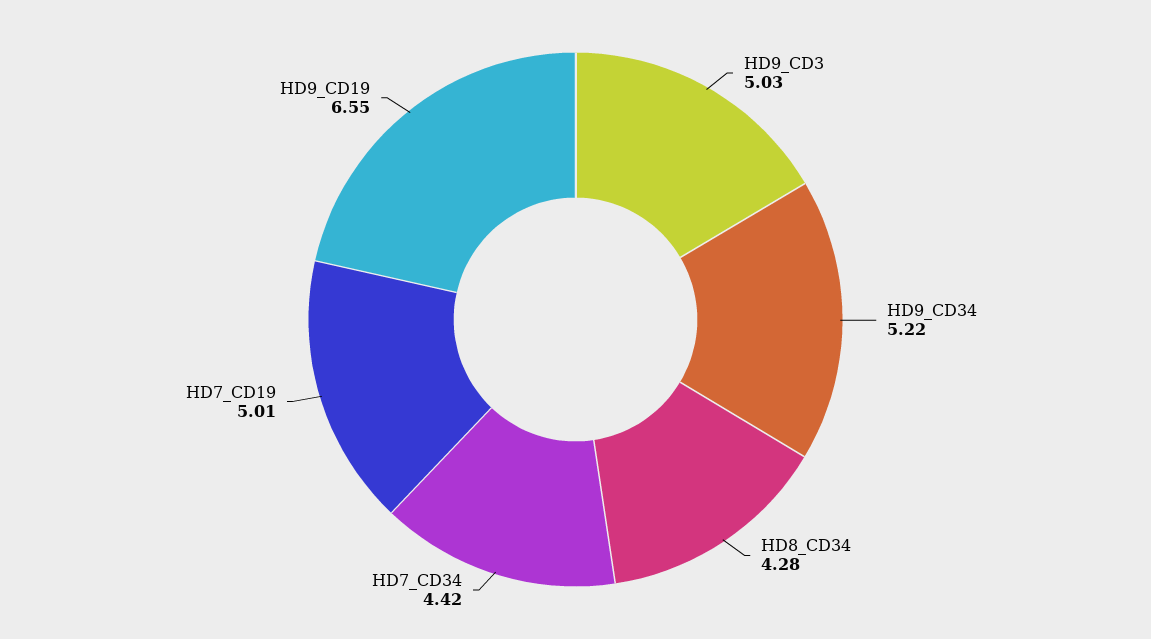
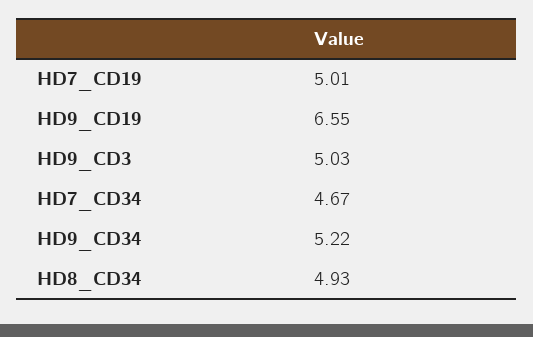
HD8_CD34: 4.28 -> 4.93
HD7_CD34: 4.42 -> 4.67

